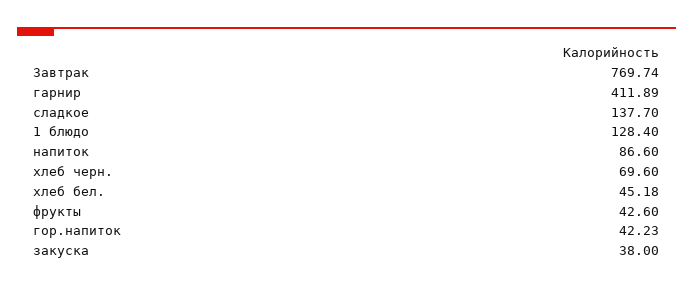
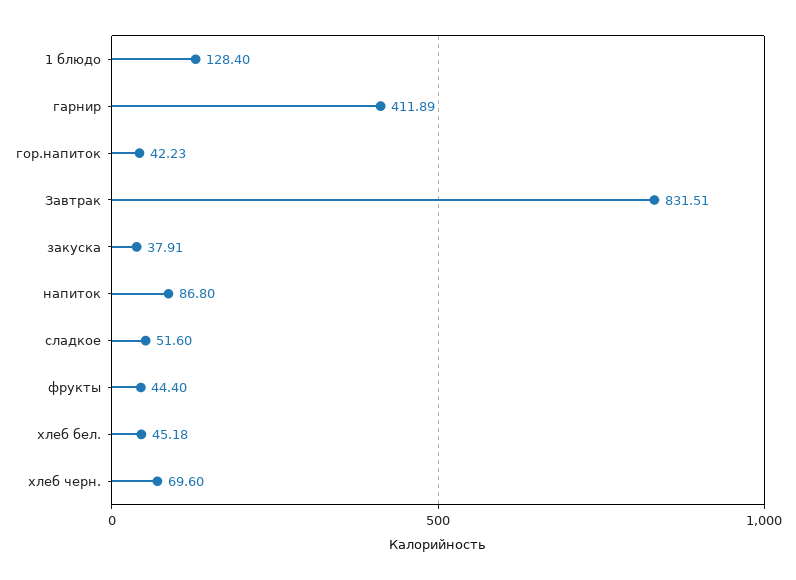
Завтрак: 769.74 -> 831.51
сладкое: 137.7 -> 51.6
напиток: 86.6 -> 86.8
фрукты: 42.6 -> 44.4
закуска: 38 -> 37.91

